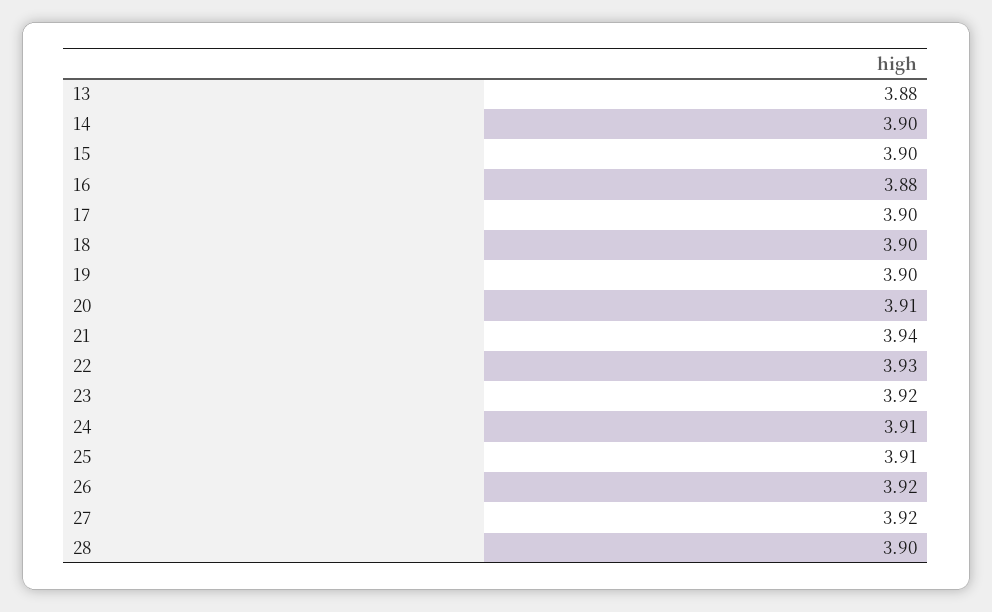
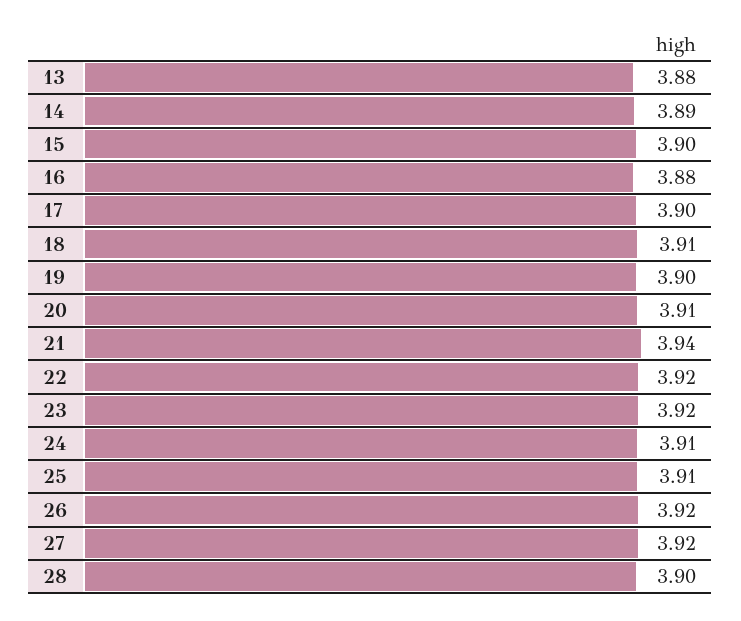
14: 3.9 -> 3.89
18: 3.9 -> 3.91
22: 3.93 -> 3.92

